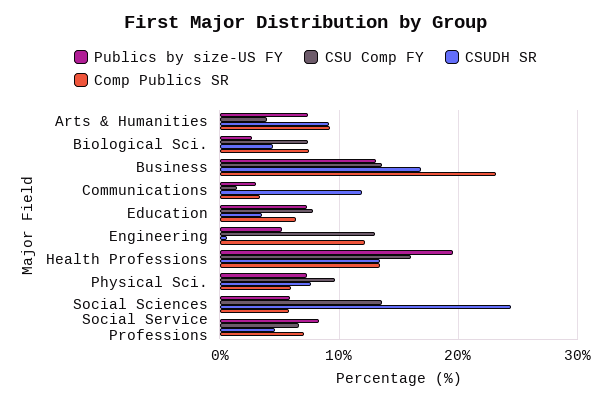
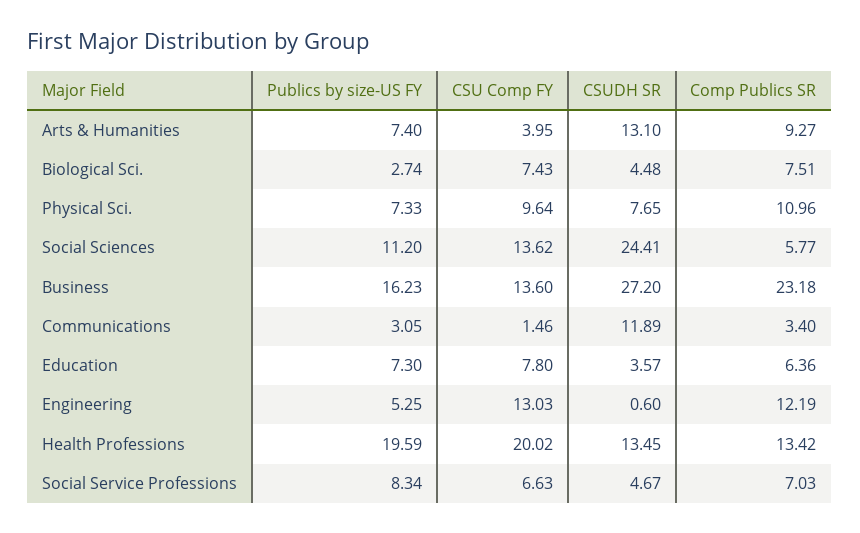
CSUDH SR, Arts & Humanities: 9 -> 13.1
Publics by size-US FY, Business: 13 -> 16.23
CSUDH SR, Business: 17 -> 27.2
CSU Comp FY, Health Professions: 16 -> 20.02
Comp Publics SR, Physical Sci.: 6 -> 10.96
Publics by size-US FY, Social Sciences: 6 -> 11.2

